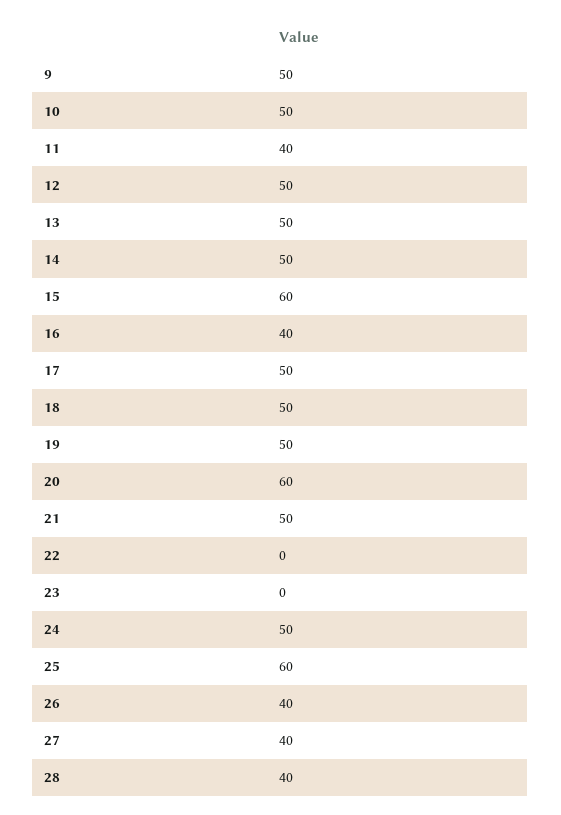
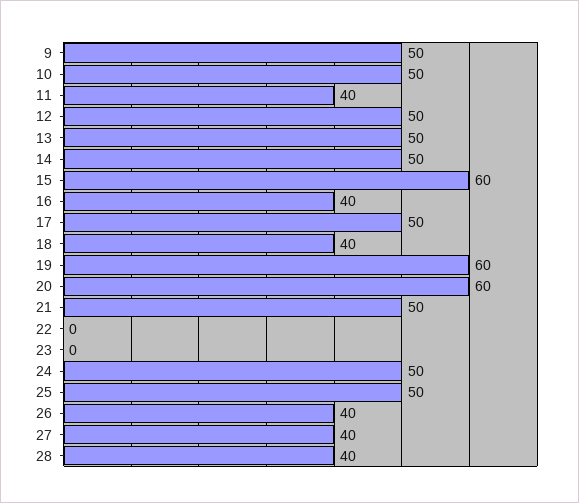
18: 50 -> 40
19: 50 -> 60
25: 60 -> 50

